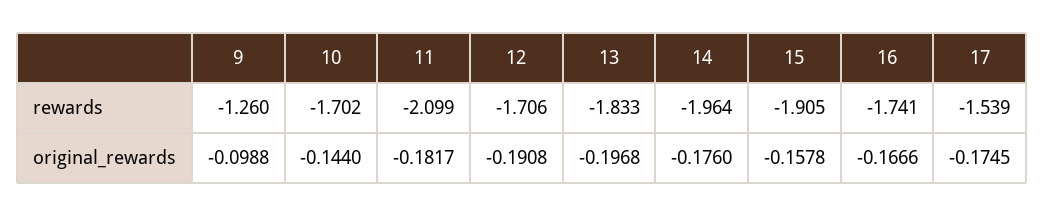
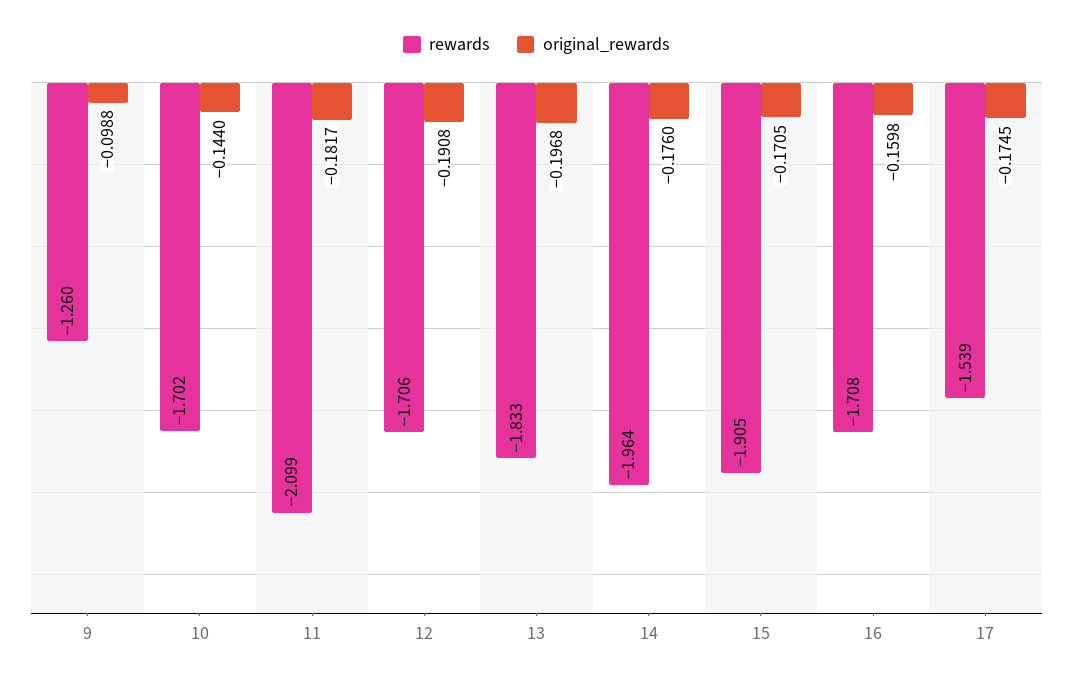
rewards, 16: -1.741 -> -1.708
original_rewards, 15: -0.1578 -> -0.1705
original_rewards, 16: -0.1666 -> -0.1598

